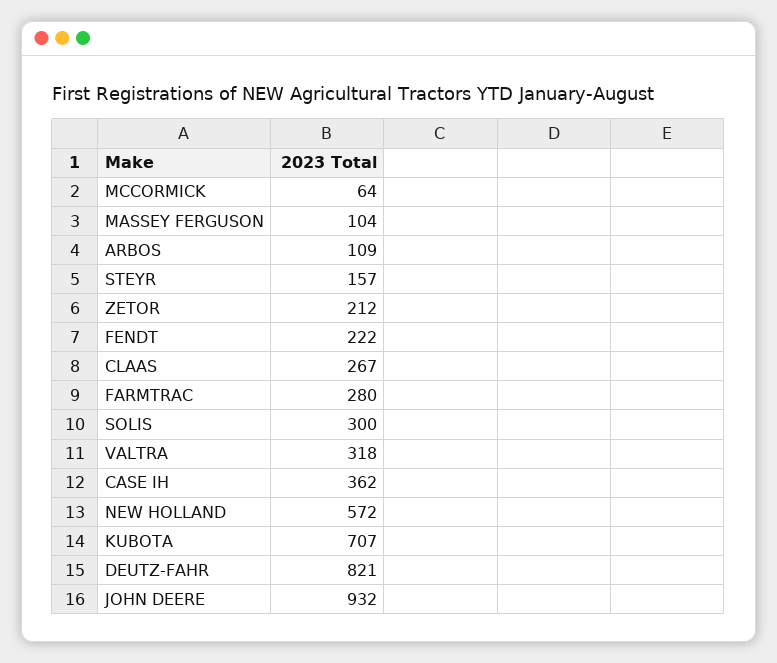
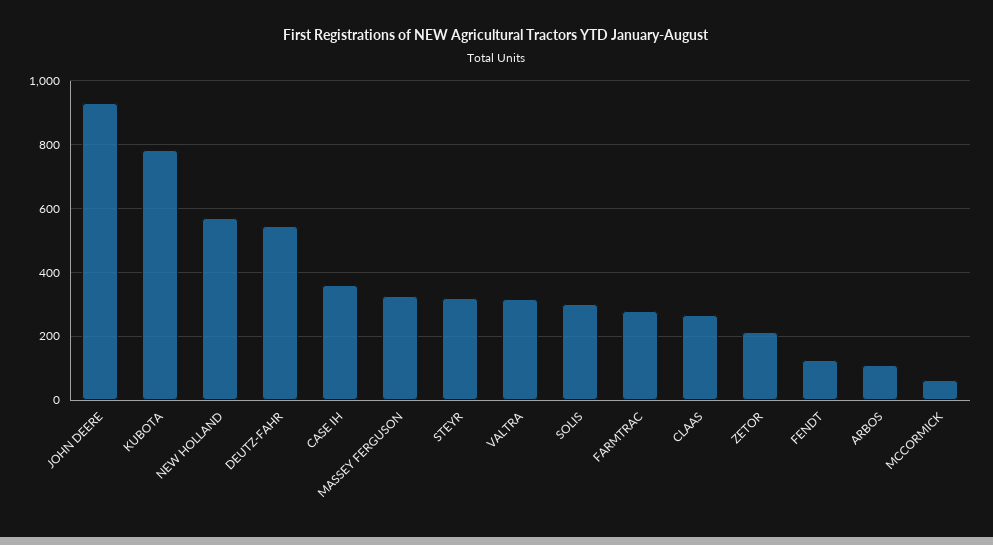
MASSEY FERGUSON: 104 -> 320
STEYR: 157 -> 320
FENDT: 222 -> 120
KUBOTA: 707 -> 780
DEUTZ-FAHR: 821 -> 540

